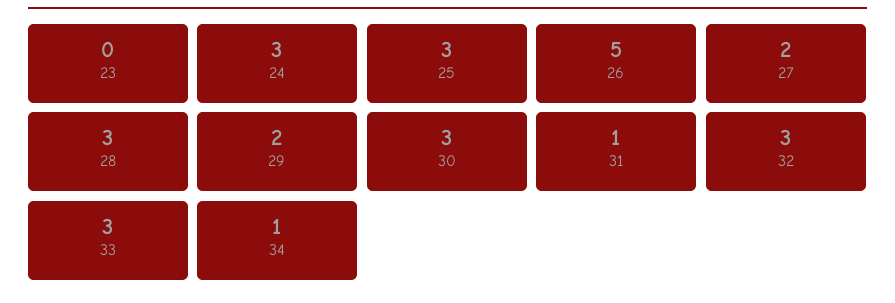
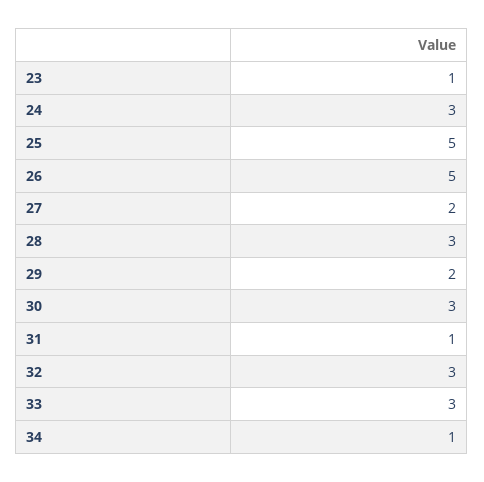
23: 0 -> 1
25: 3 -> 5

